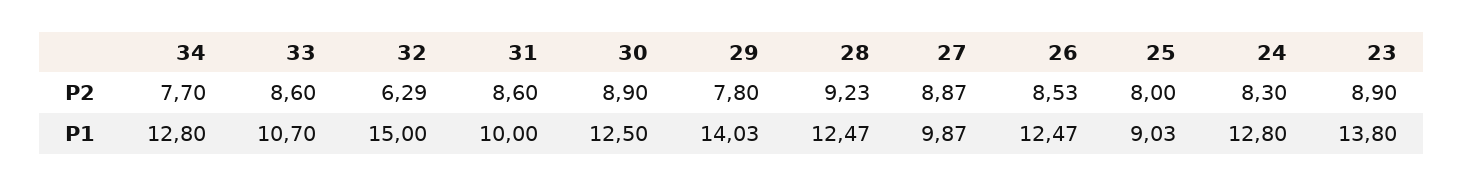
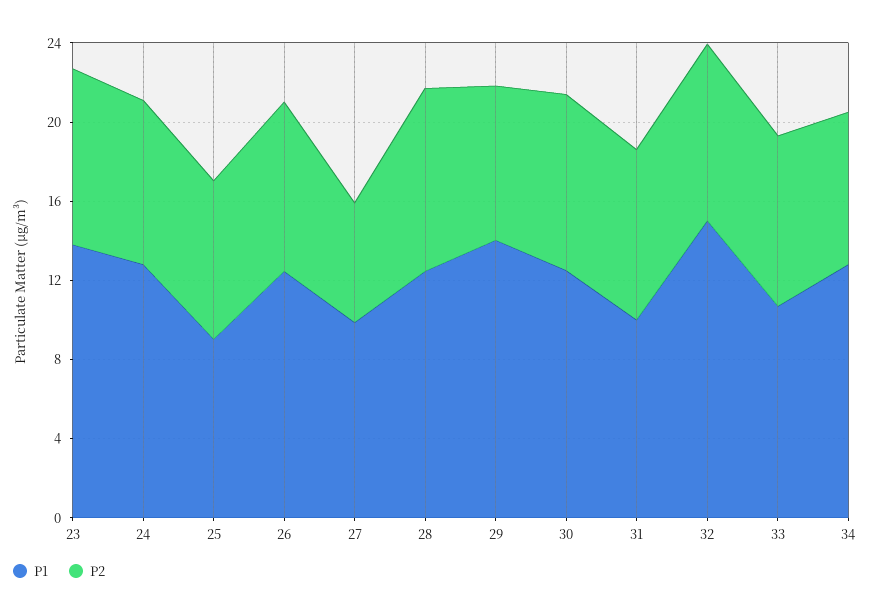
P2, 32: 6.29 -> 9
P2, 27: 8.87 -> 6

